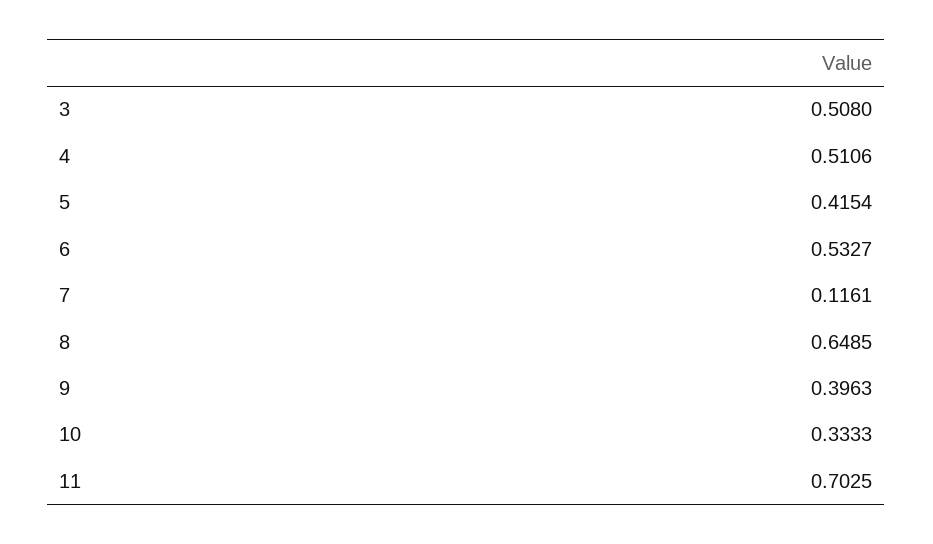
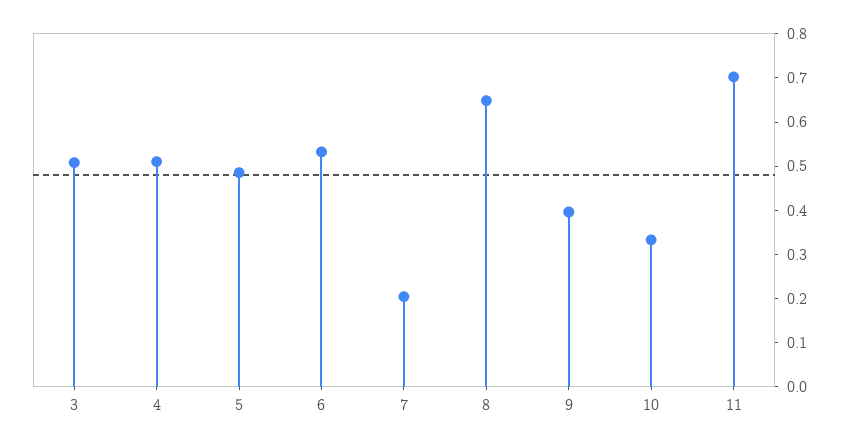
5: 0.4154 -> 0.48
7: 0.1161 -> 0.2

